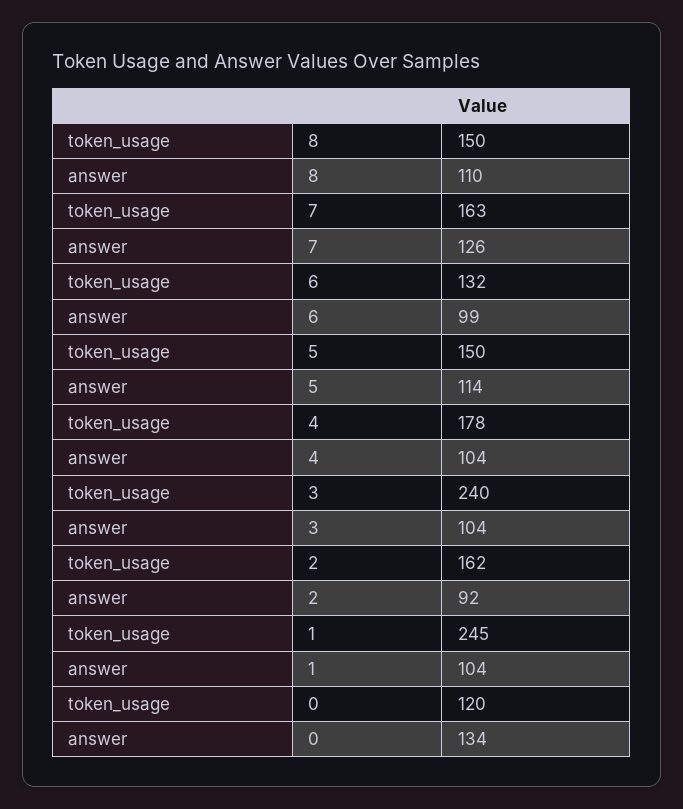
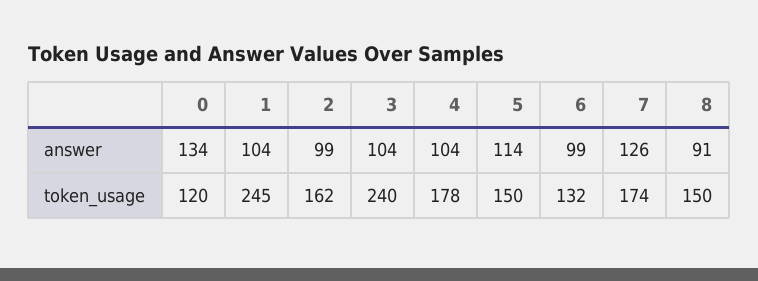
answer, 8: 110 -> 91
token_usage, 7: 163 -> 174
answer, 2: 92 -> 99

